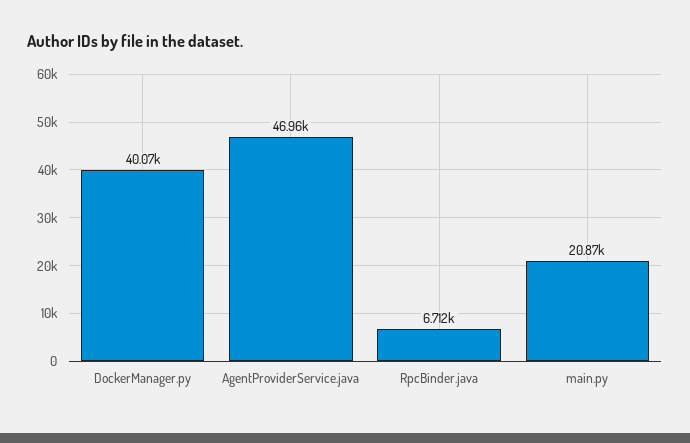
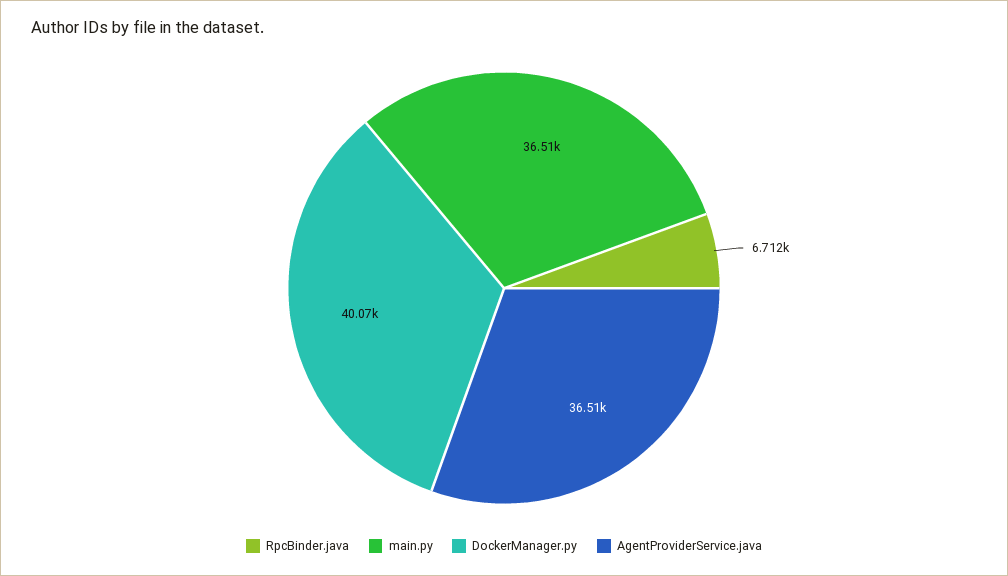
AgentProviderService.java: 46960 -> 36510
main.py: 20870 -> 36510

